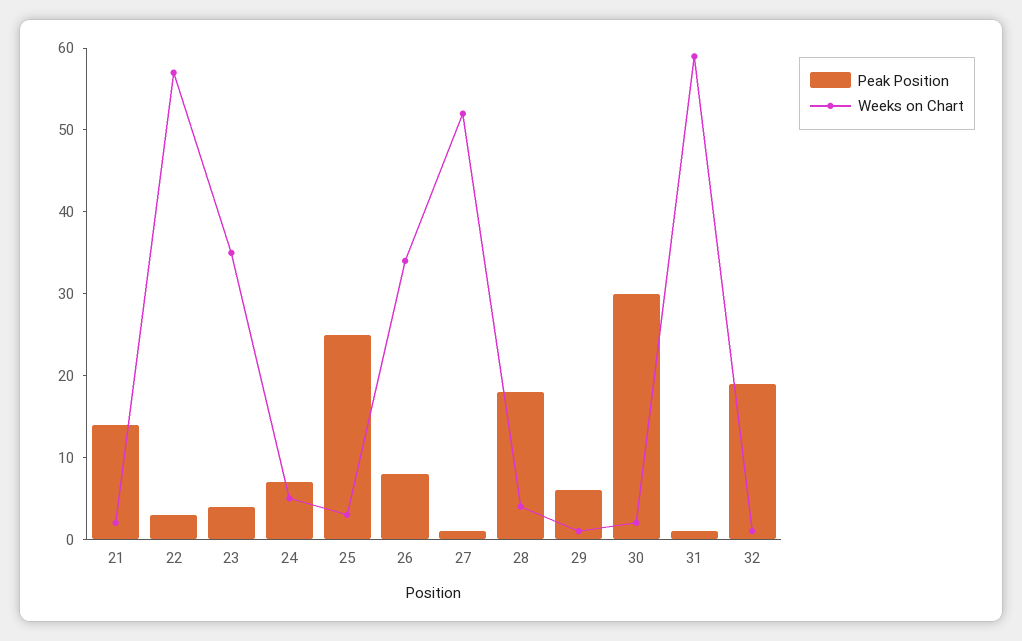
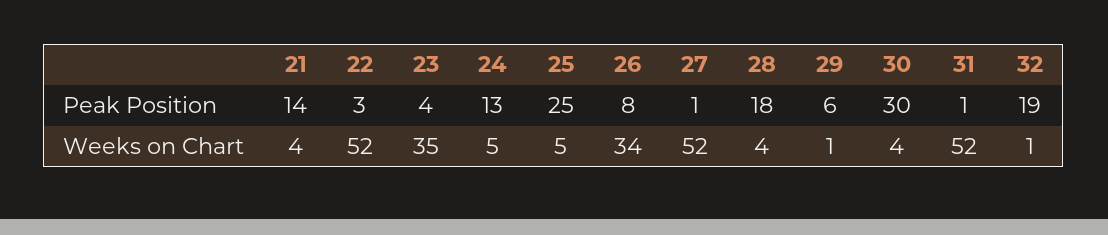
Weeks on Chart, 21: 2 -> 4
Weeks on Chart, 22: 57 -> 52
Peak Position, 24: 7 -> 13
Weeks on Chart, 25: 3 -> 5
Weeks on Chart, 30: 2 -> 4
Weeks on Chart, 31: 59 -> 52

